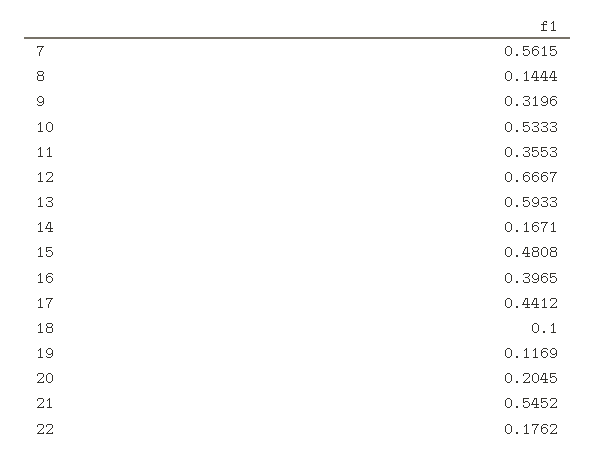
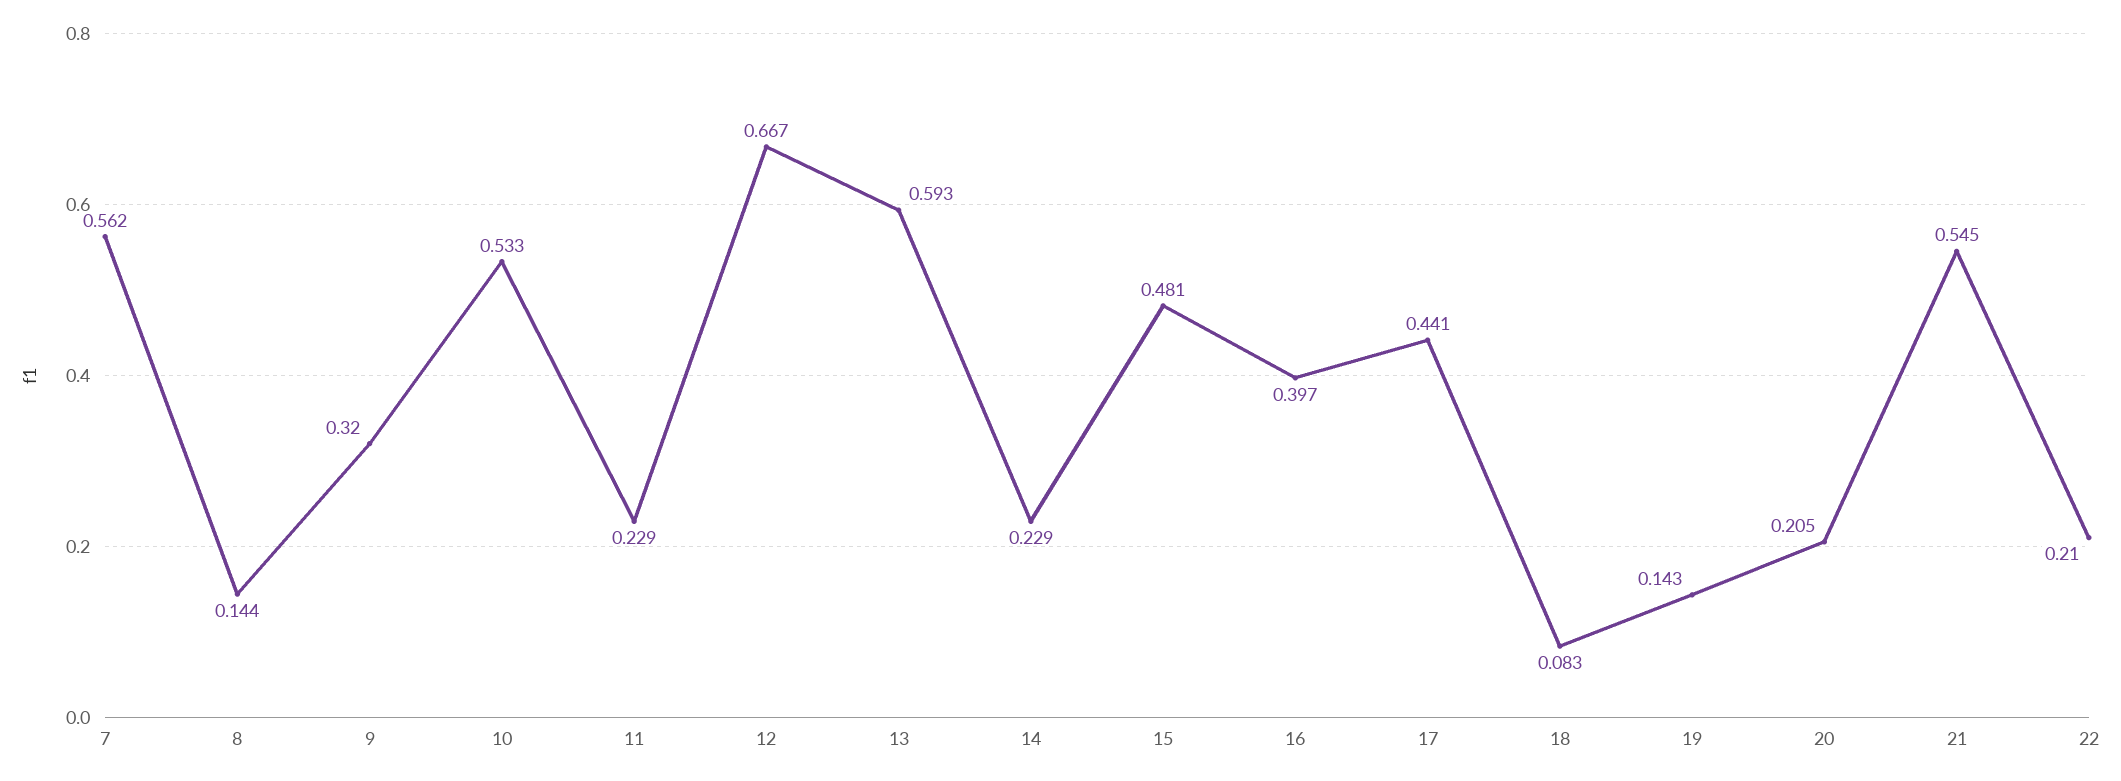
11: 0.3553 -> 0.229
14: 0.1671 -> 0.229
18: 0.1 -> 0.083
19: 0.1169 -> 0.143
22: 0.1762 -> 0.21

